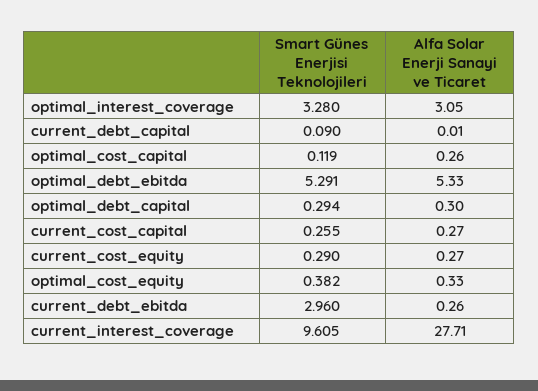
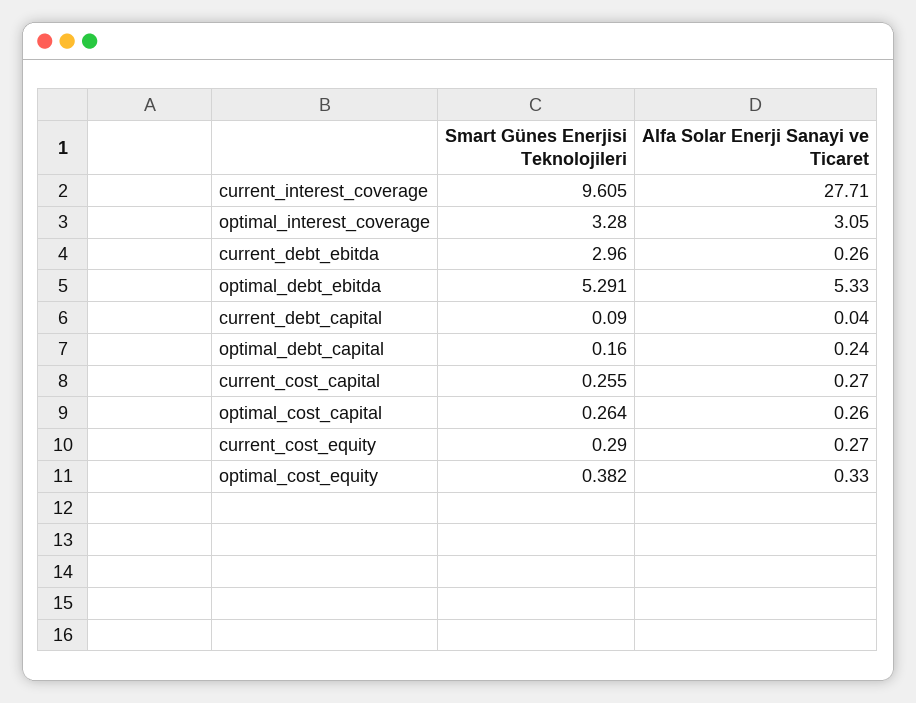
Alfa Solar Enerji Sanayi ve Ticaret, current_debt_capital: 0.01 -> 0.04
Smart Günes Enerjisi Teknolojileri, optimal_cost_capital: 0.119 -> 0.264
Smart Günes Enerjisi Teknolojileri, optimal_debt_capital: 0.294 -> 0.16
Alfa Solar Enerji Sanayi ve Ticaret, optimal_debt_capital: 0.3 -> 0.24

